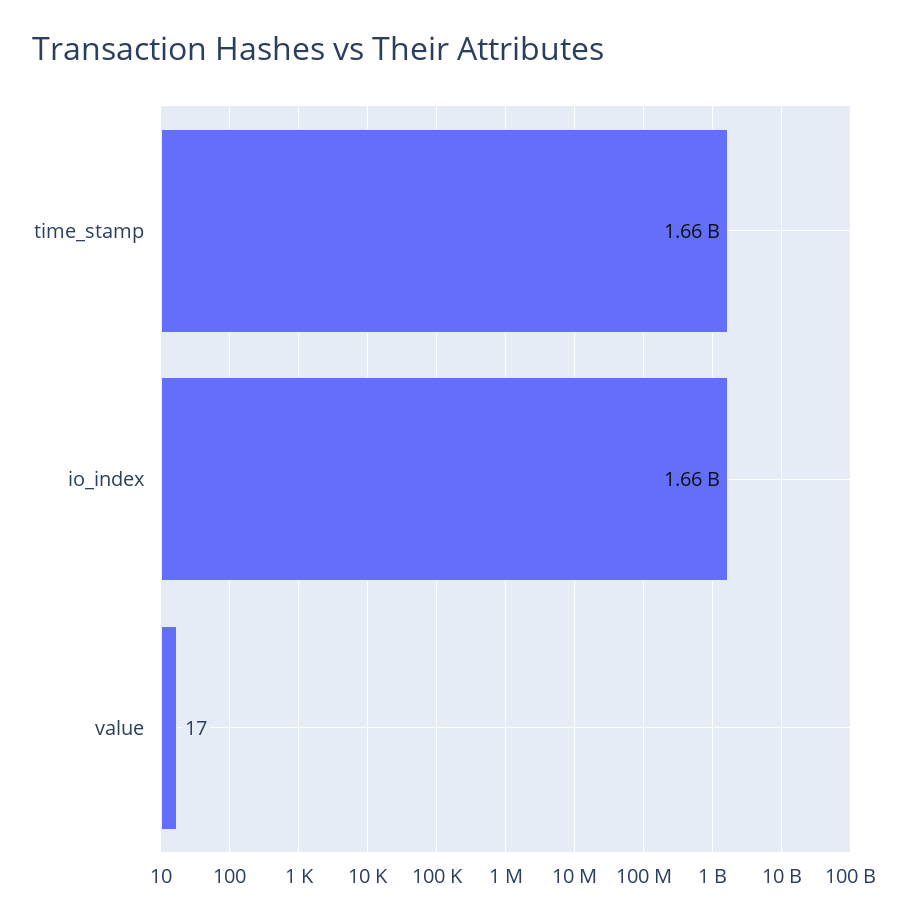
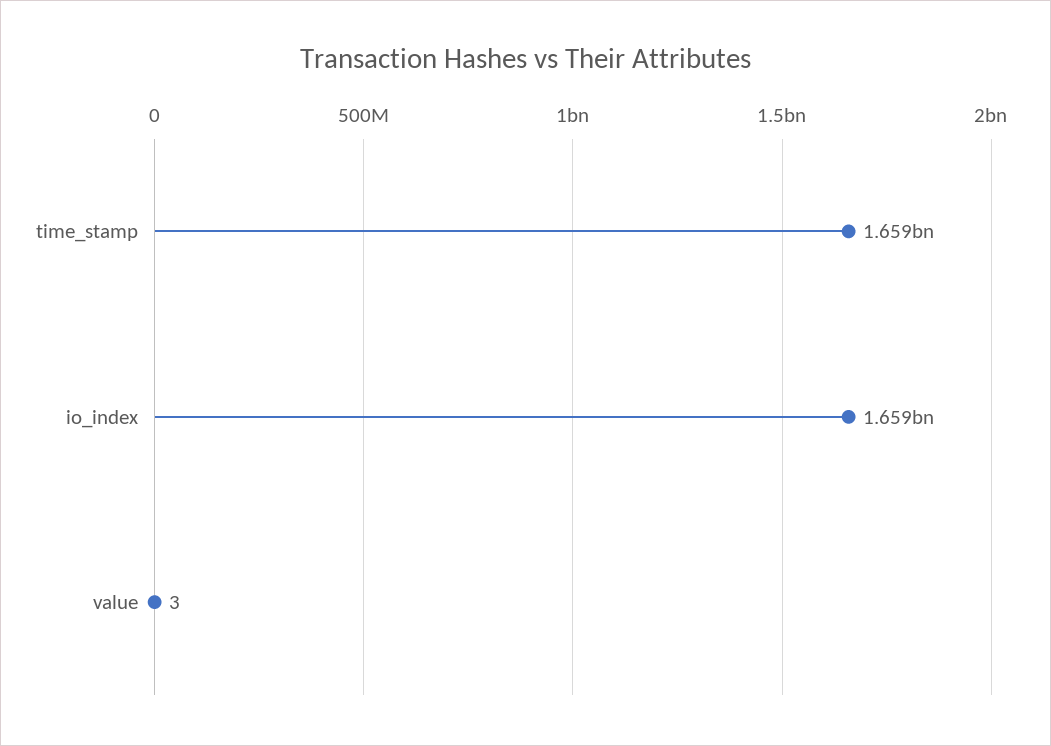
value: 17 -> 3

